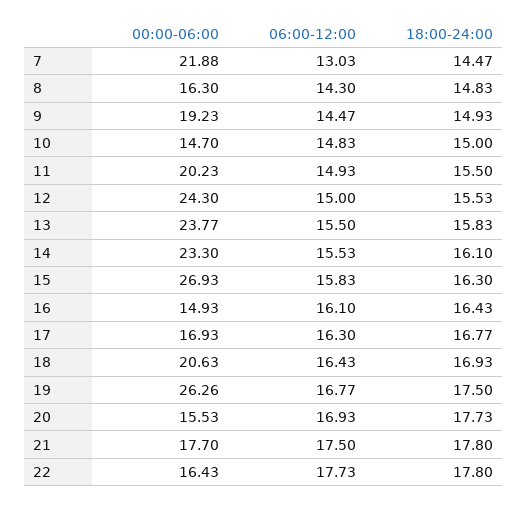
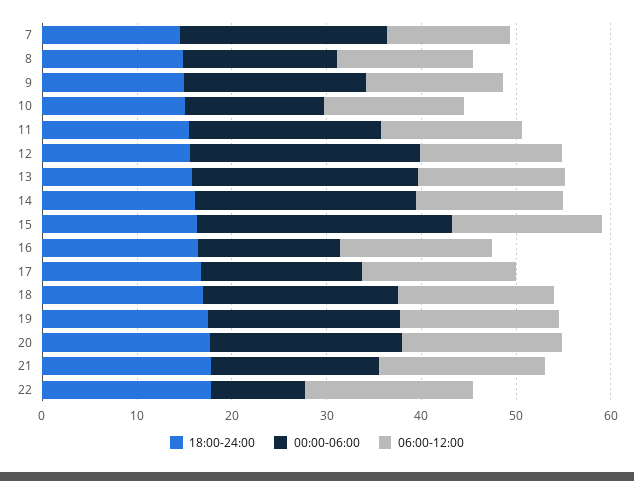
00:00-06:00, 19: 26.26 -> 20
00:00-06:00, 20: 15.53 -> 20
00:00-06:00, 22: 16.43 -> 10

